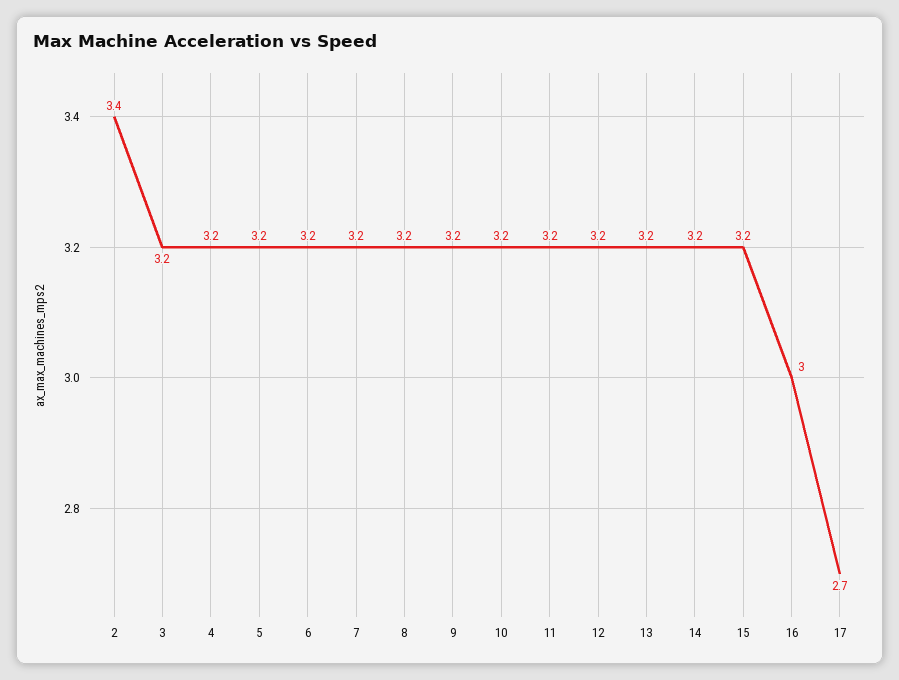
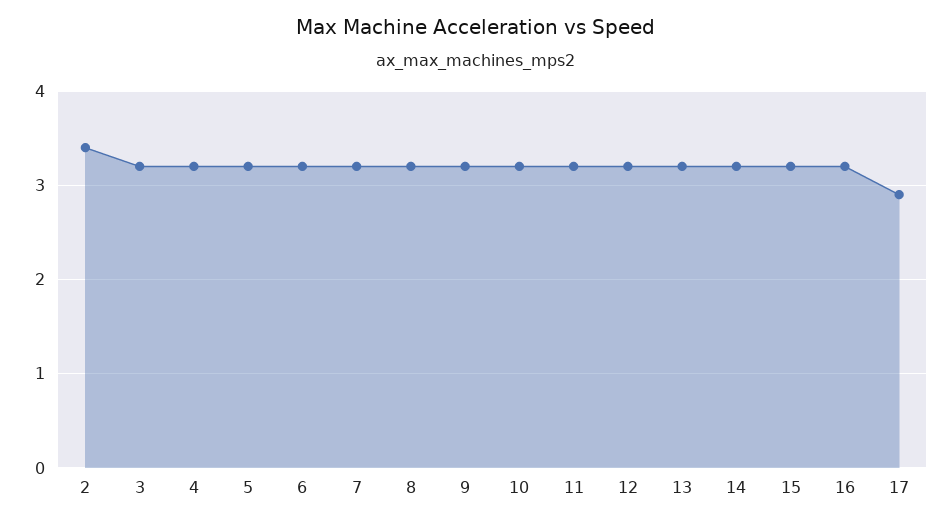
16: 3 -> 3.2
17: 2.7 -> 2.9

